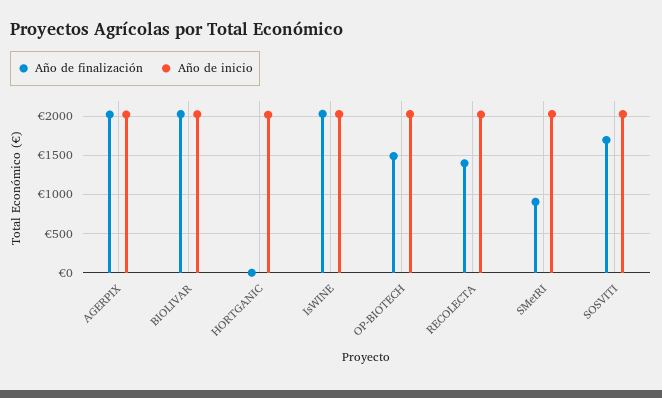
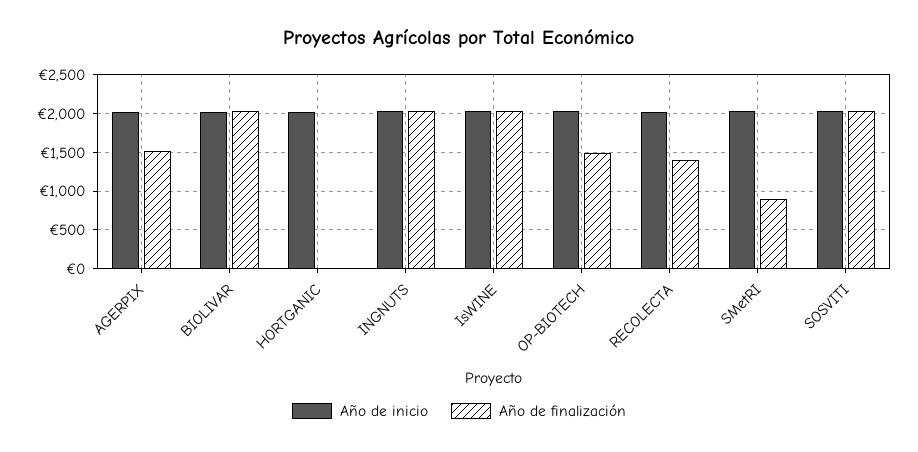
Año de finalización, AGERPIX: 2000 -> 1500
Año de finalización, SOSVITI: 1700 -> 2000
Año de inicio, INGNUTS: none -> 2000
Año de finalización, INGNUTS: none -> 2000

